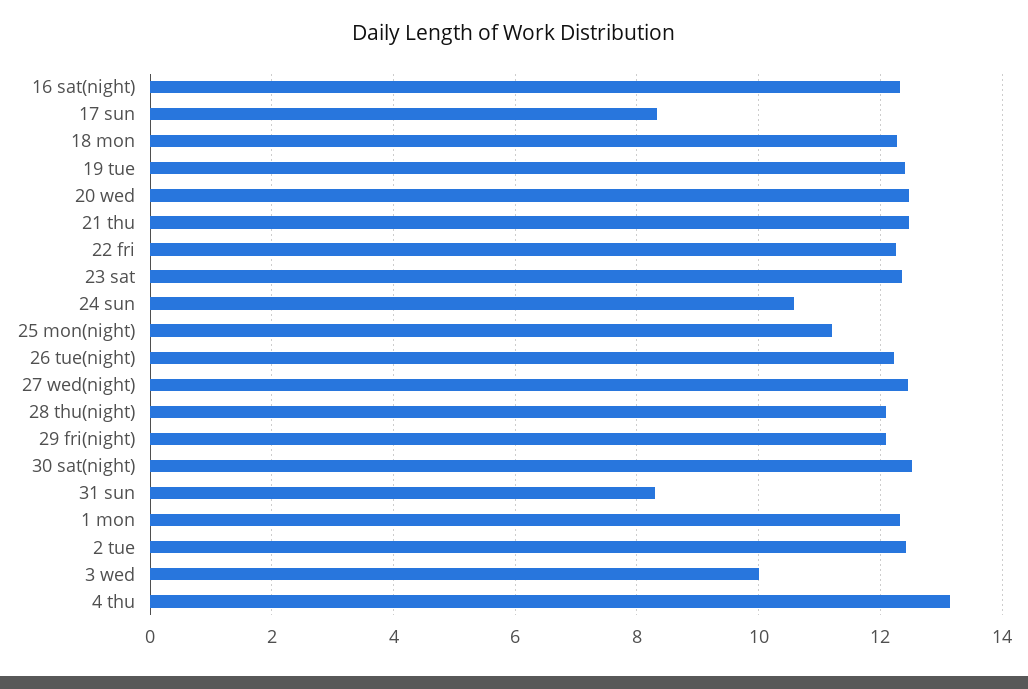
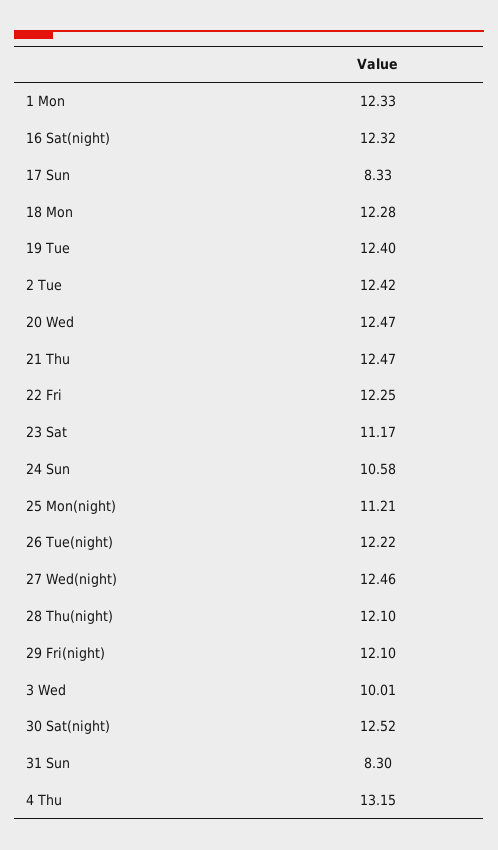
23 sat: 12.4 -> 11.17

